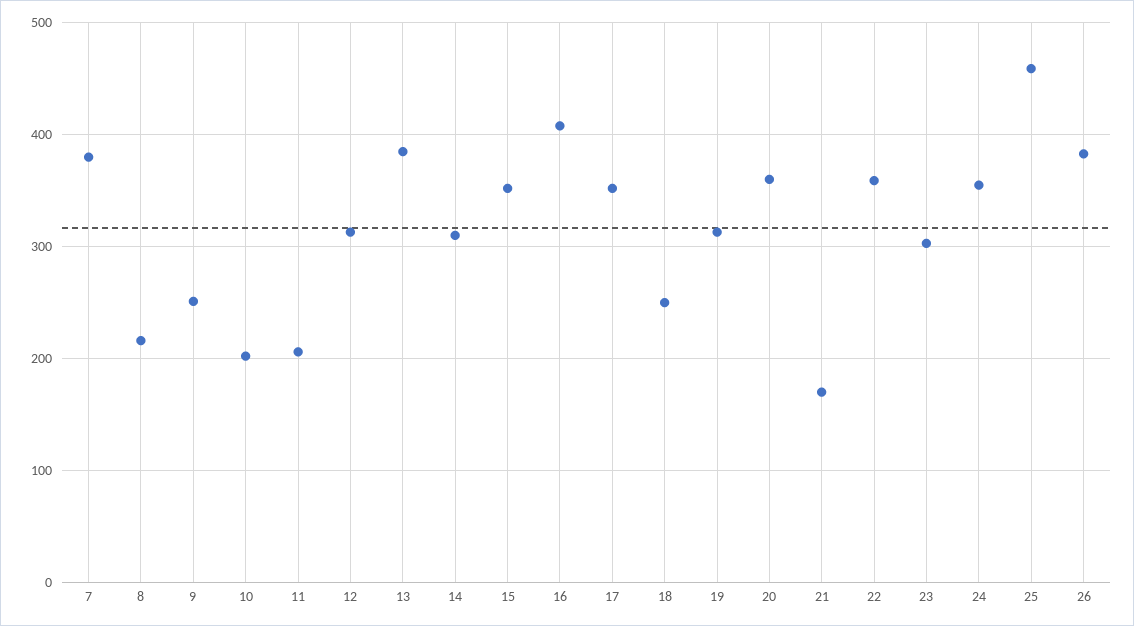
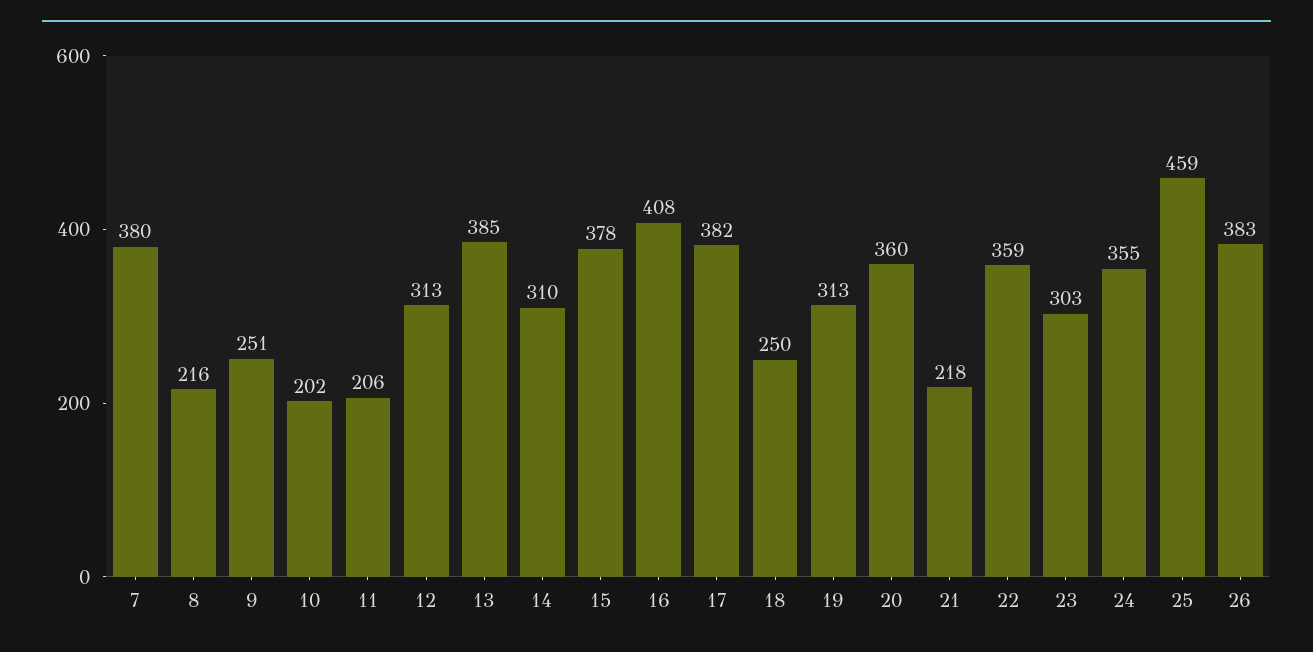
15: 350 -> 378
17: 350 -> 382
21: 170 -> 218

